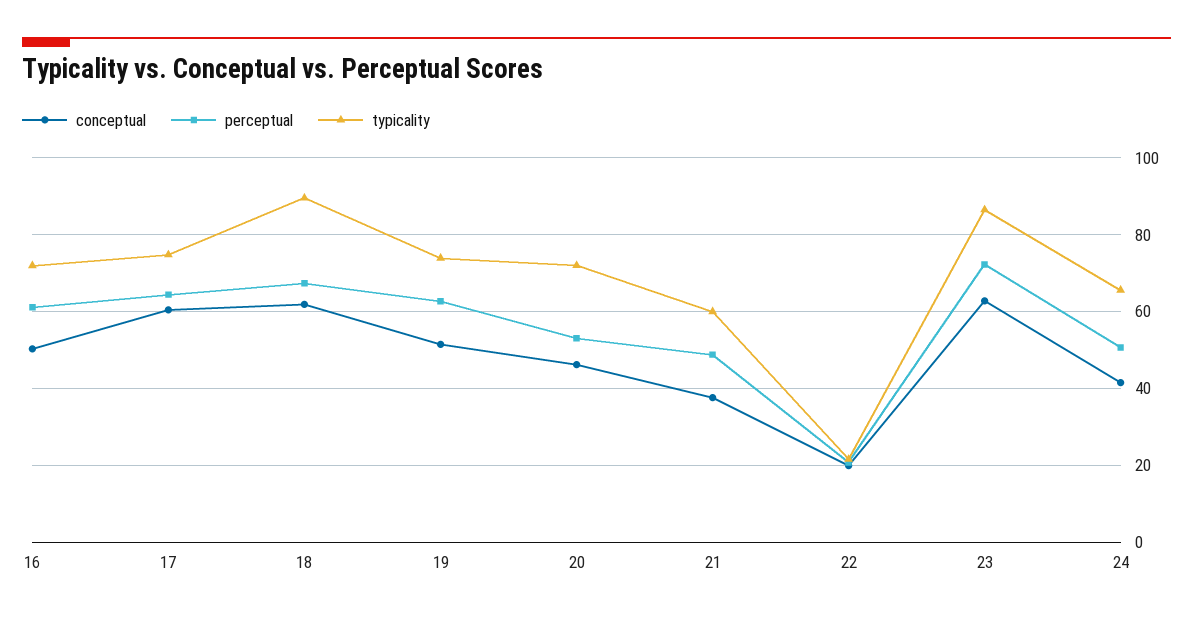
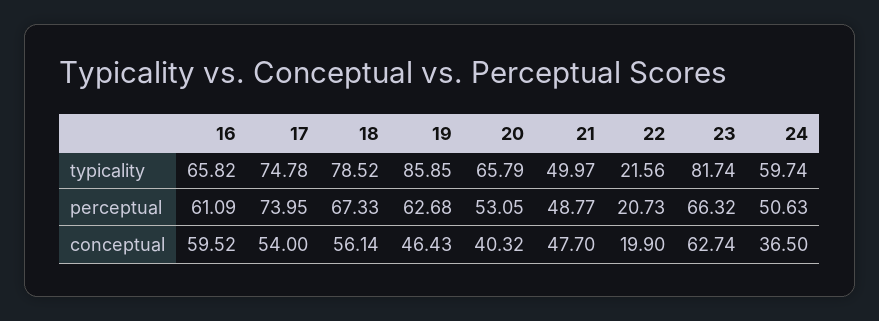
conceptual, 16: 50 -> 59.52
typicality, 16: 72 -> 65.82
conceptual, 17: 60 -> 54
perceptual, 17: 64 -> 73.95
conceptual, 18: 62 -> 56.14
typicality, 18: 90 -> 78.52
conceptual, 19: 52 -> 46.43
typicality, 19: 74 -> 85.85
conceptual, 20: 46 -> 40.32
typicality, 20: 72 -> 65.79
conceptual, 21: 38 -> 47.7
typicality, 21: 60 -> 49.97
perceptual, 23: 72 -> 66.32
typicality, 23: 86 -> 81.74
conceptual, 24: 42 -> 36.5
typicality, 24: 66 -> 59.74

